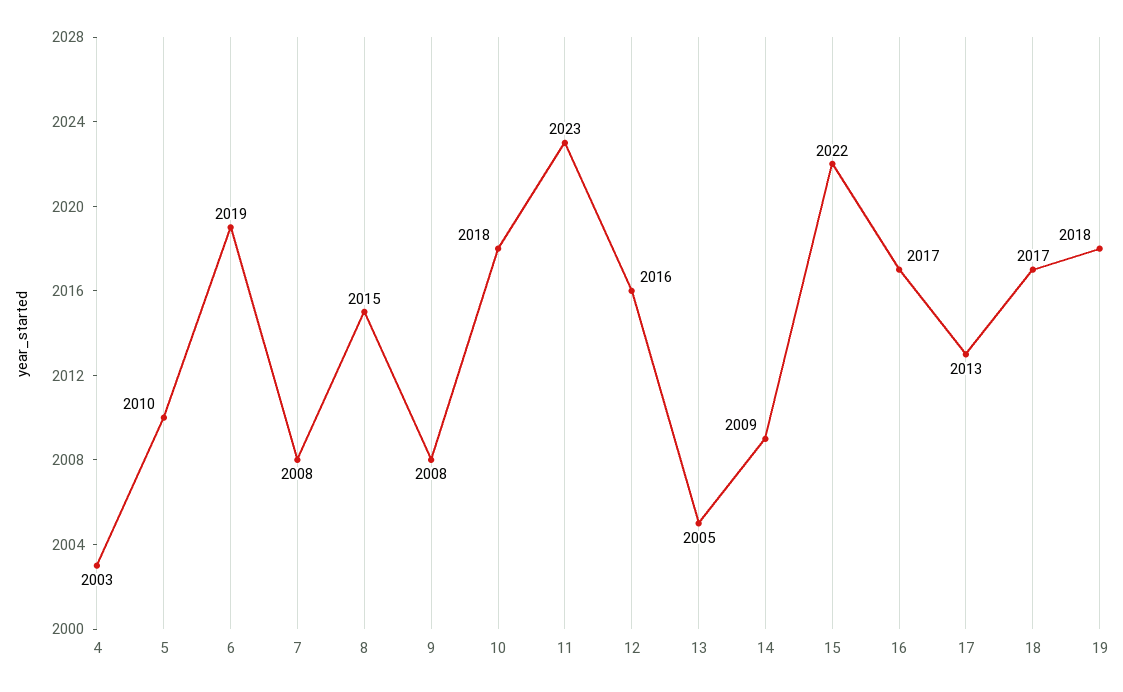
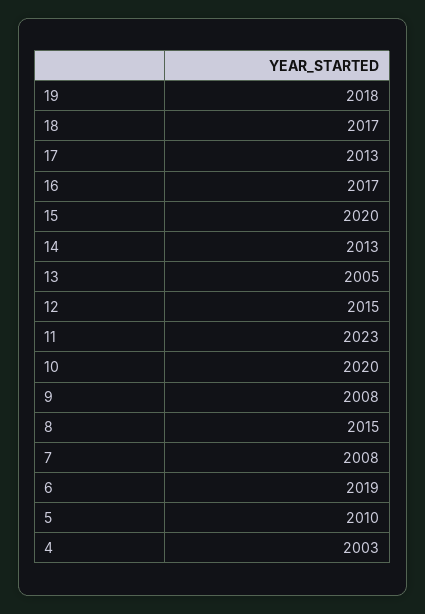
10: 2018 -> 2020
12: 2016 -> 2015
14: 2009 -> 2013
15: 2022 -> 2020

